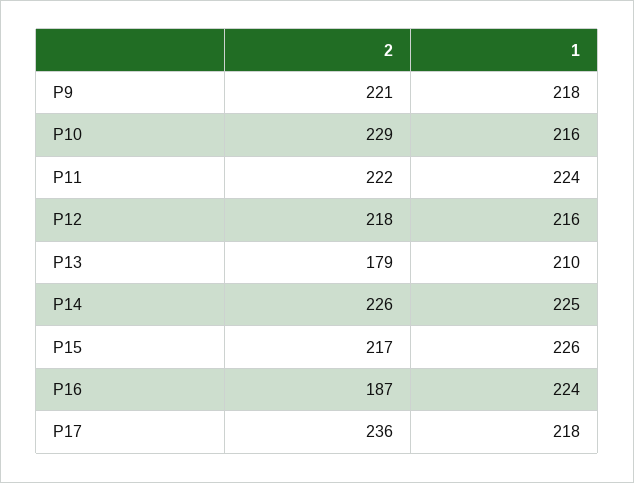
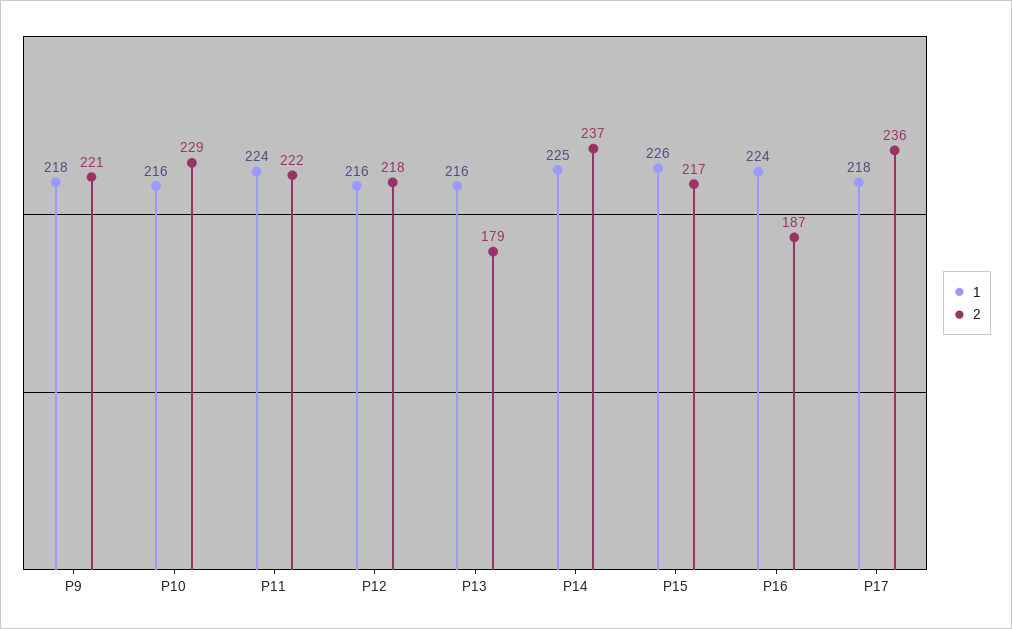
1, P13: 210 -> 216
2, P14: 226 -> 237

